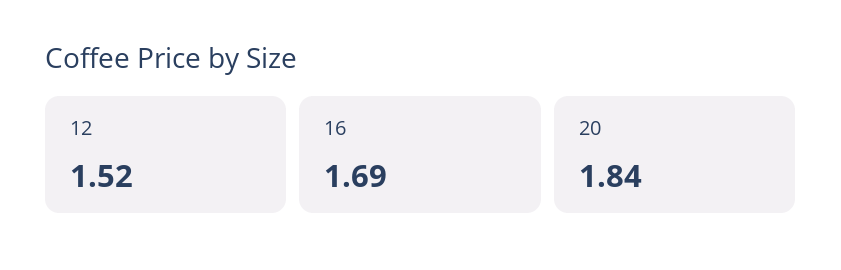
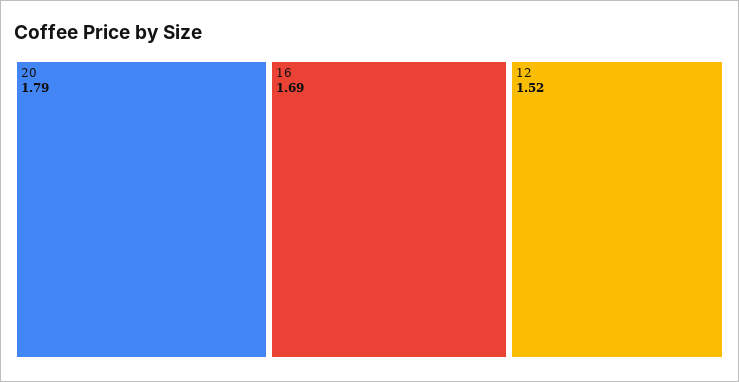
20: 1.84 -> 1.79

